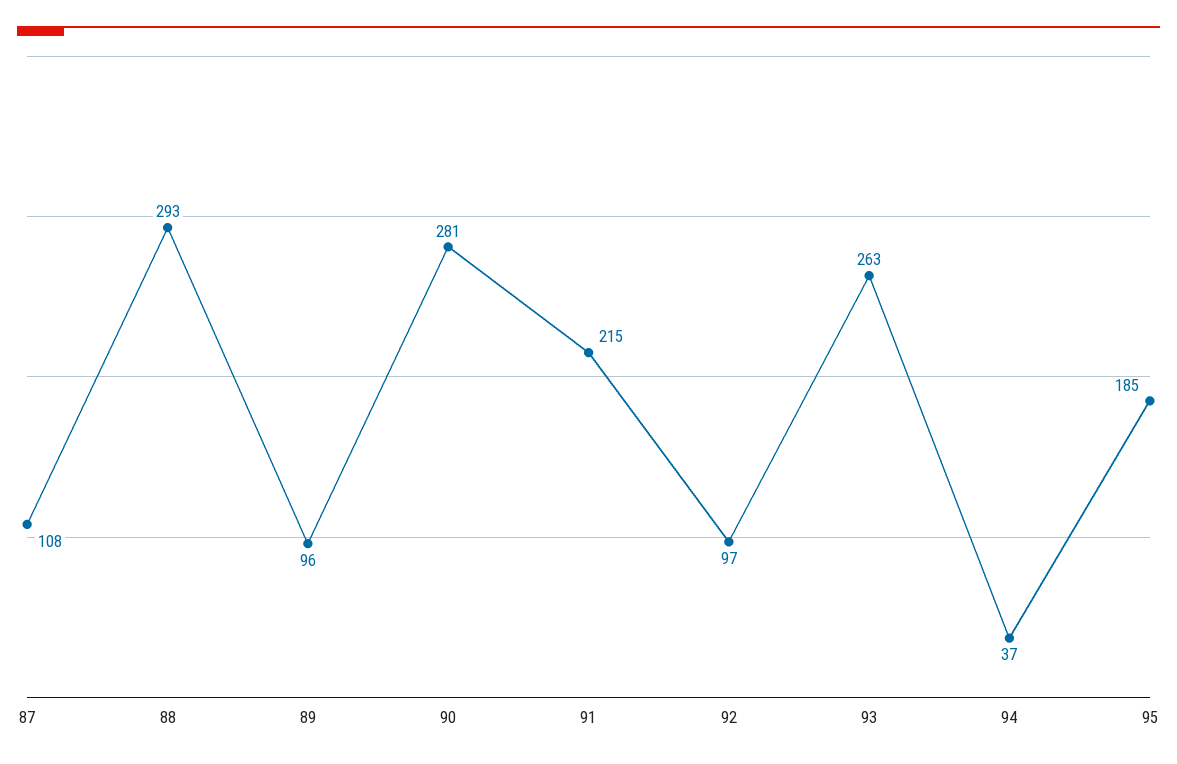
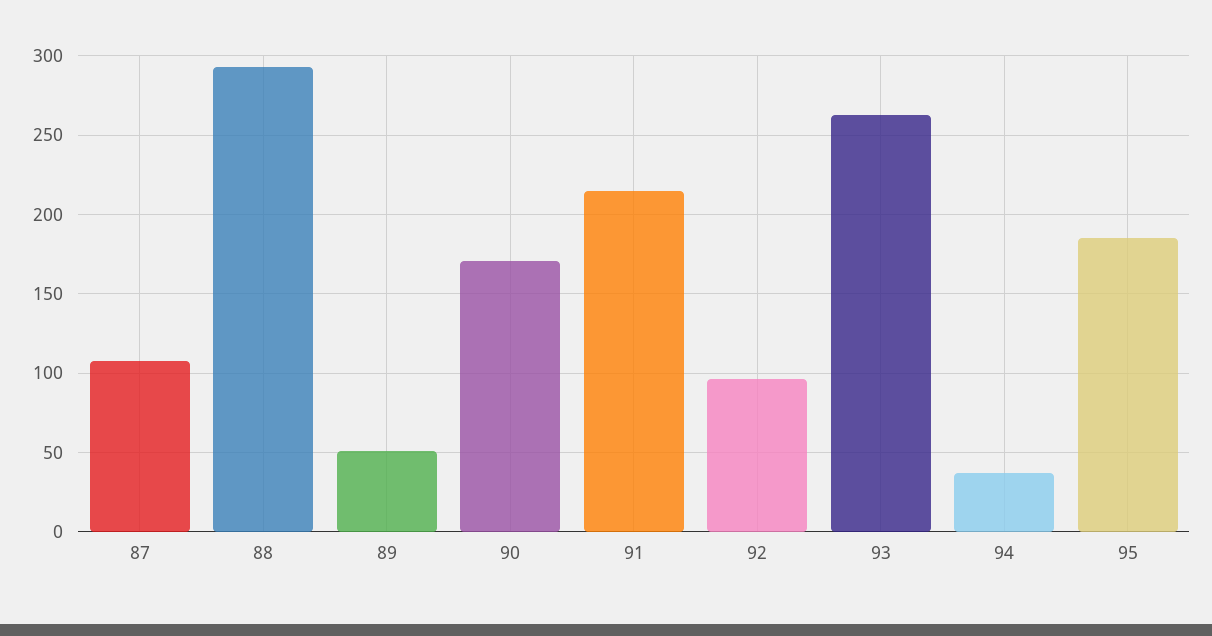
89: 96 -> 50
90: 281 -> 170

